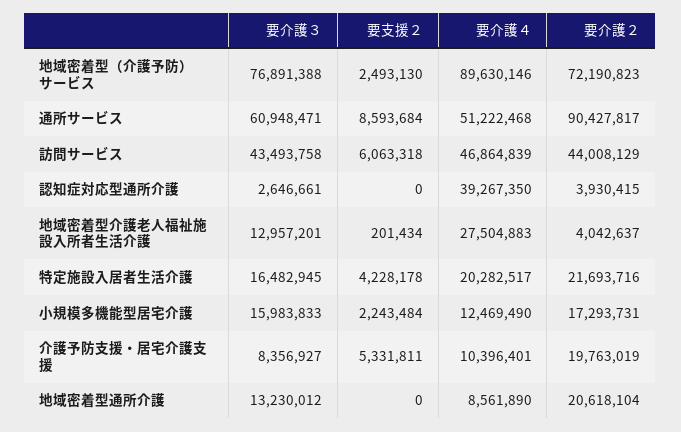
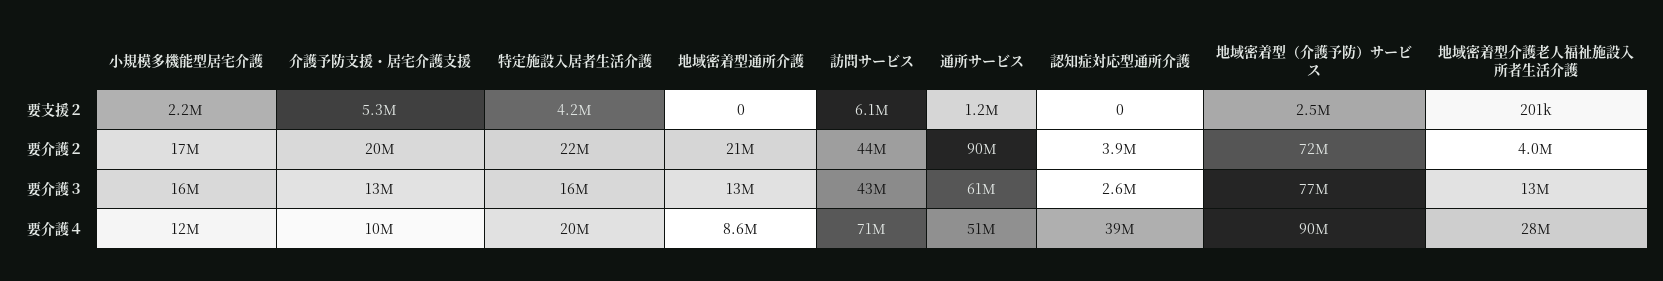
要支援２, 通所サービス: 8593684 -> 1200000
要介護４, 訪問サービス: 46864839 -> 71000000
要介護３, 介護予防支援・居宅介護支援: 8356927 -> 13000000

